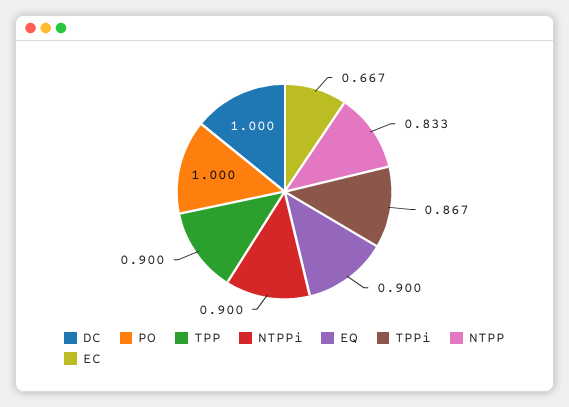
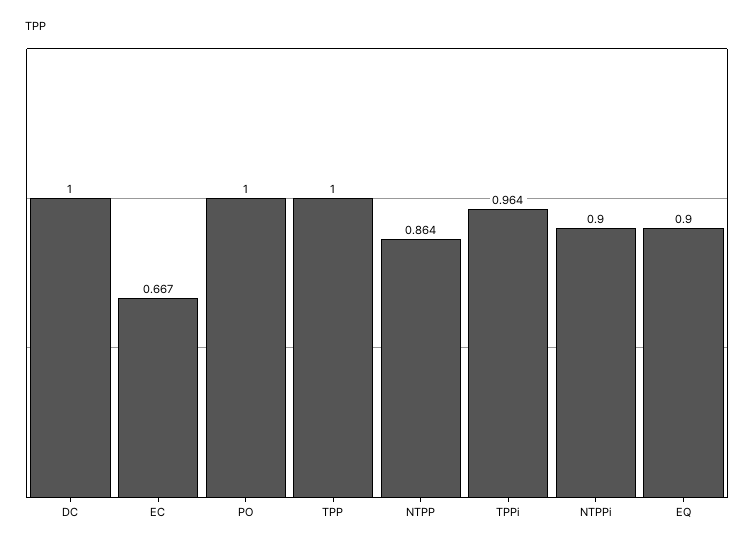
TPP: 0.9 -> 1
TPPi: 0.867 -> 0.964
NTPP: 0.833 -> 0.864

